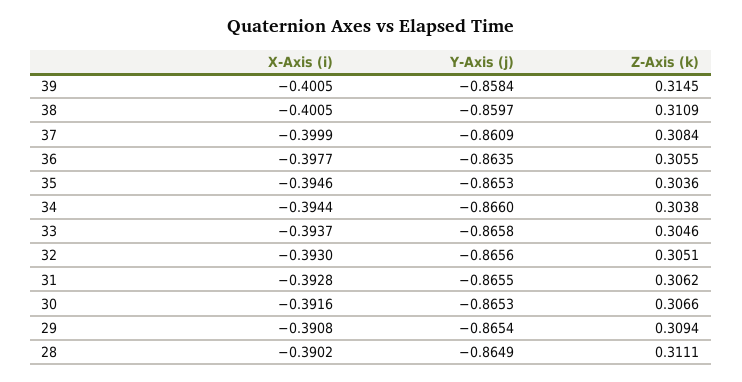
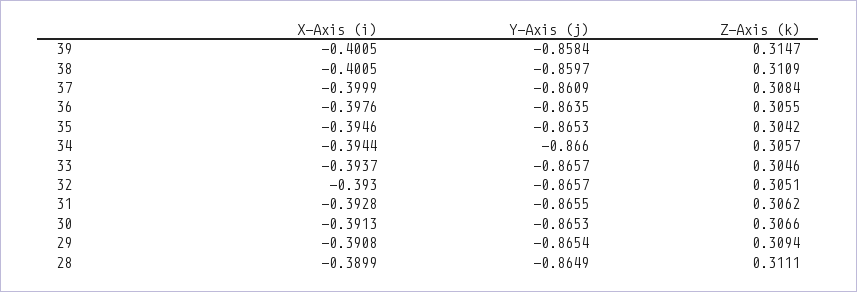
Z-Axis (k), 39: 0.3145 -> 0.3147
X-Axis (i), 36: -0.3977 -> -0.3976
Z-Axis (k), 35: 0.3036 -> 0.3042
Z-Axis (k), 34: 0.3038 -> 0.3057
Y-Axis (j), 33: -0.8658 -> -0.8657
Y-Axis (j), 32: -0.8656 -> -0.8657
X-Axis (i), 30: -0.3916 -> -0.3913
X-Axis (i), 28: -0.3902 -> -0.3899

